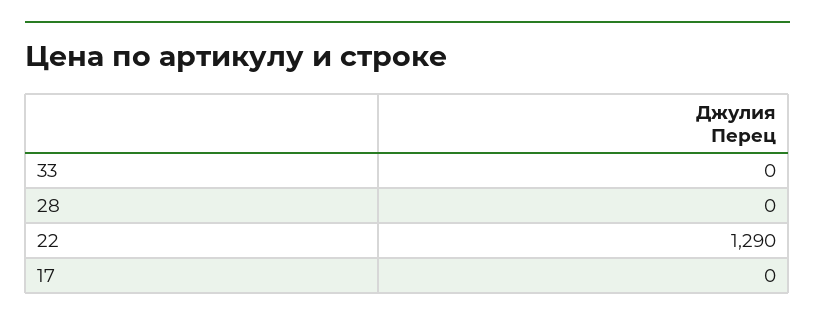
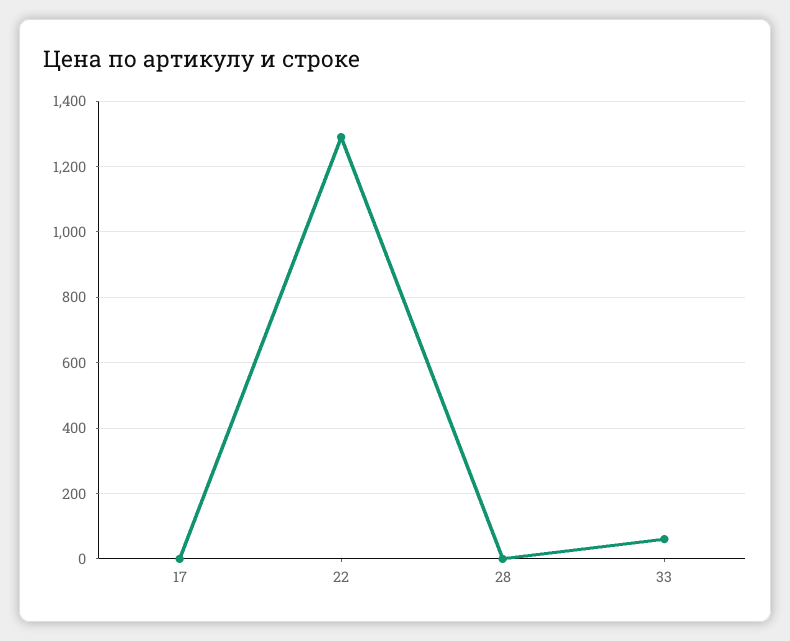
33: 0 -> 60

